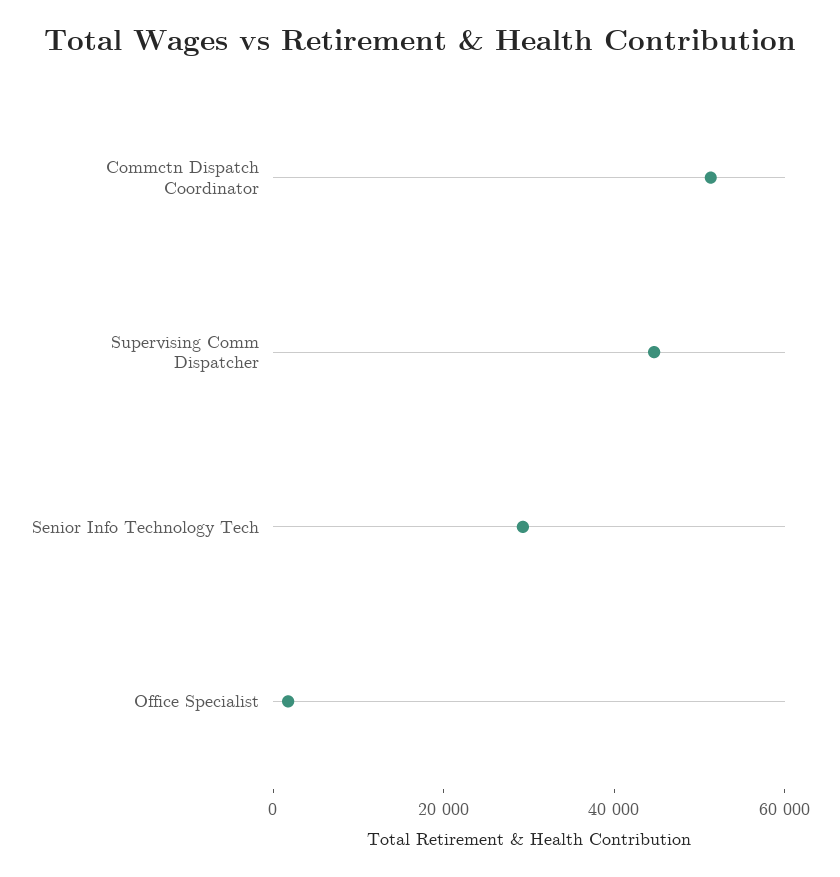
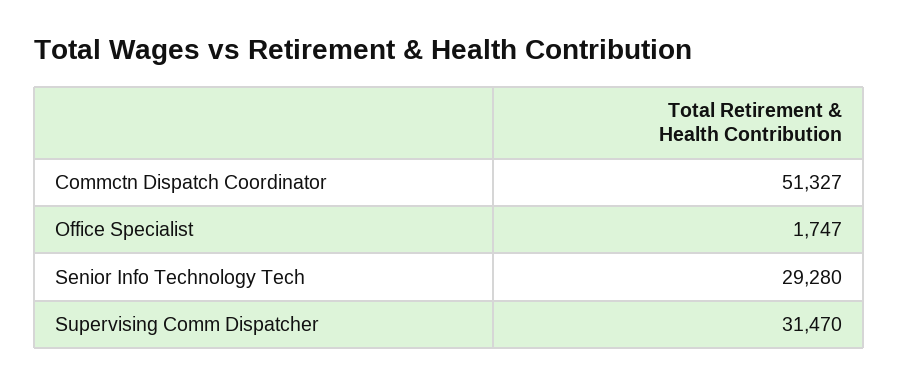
Supervising Comm Dispatcher: 45000 -> 31470

